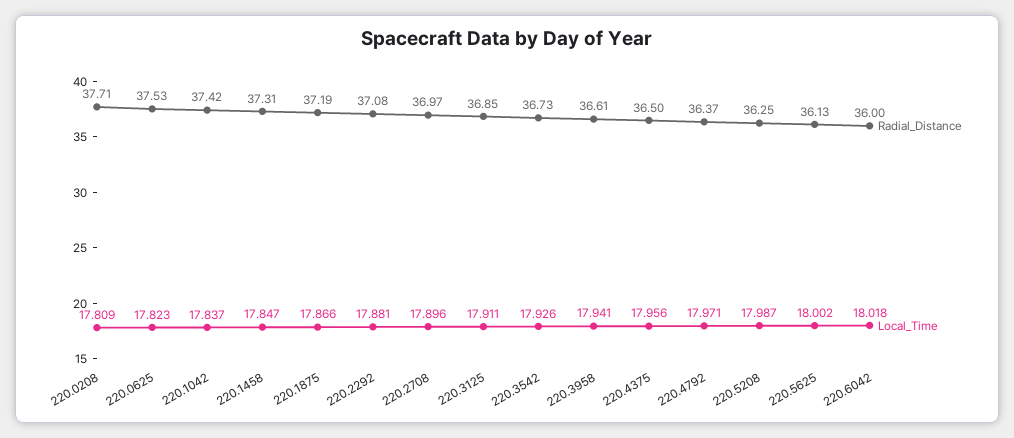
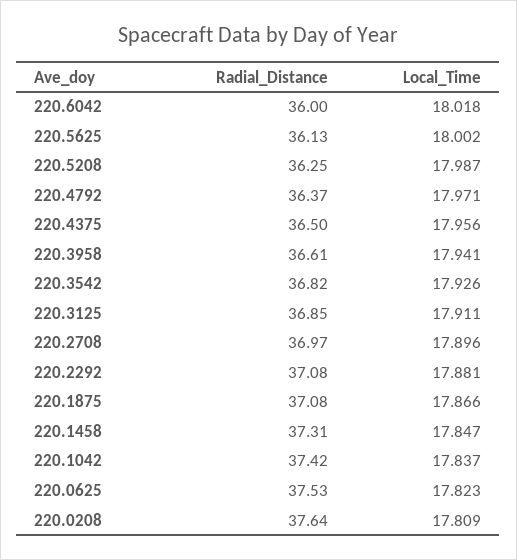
Radial_Distance, 220.0208: 37.71 -> 37.64
Radial_Distance, 220.1875: 37.19 -> 37.08
Radial_Distance, 220.3542: 36.73 -> 36.82

